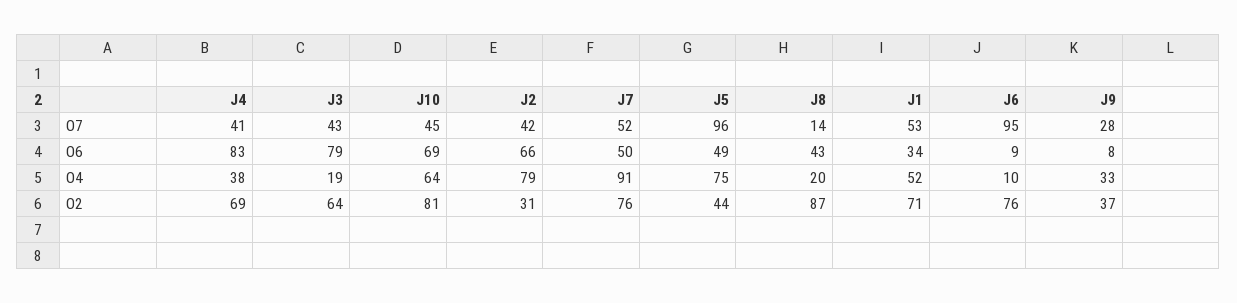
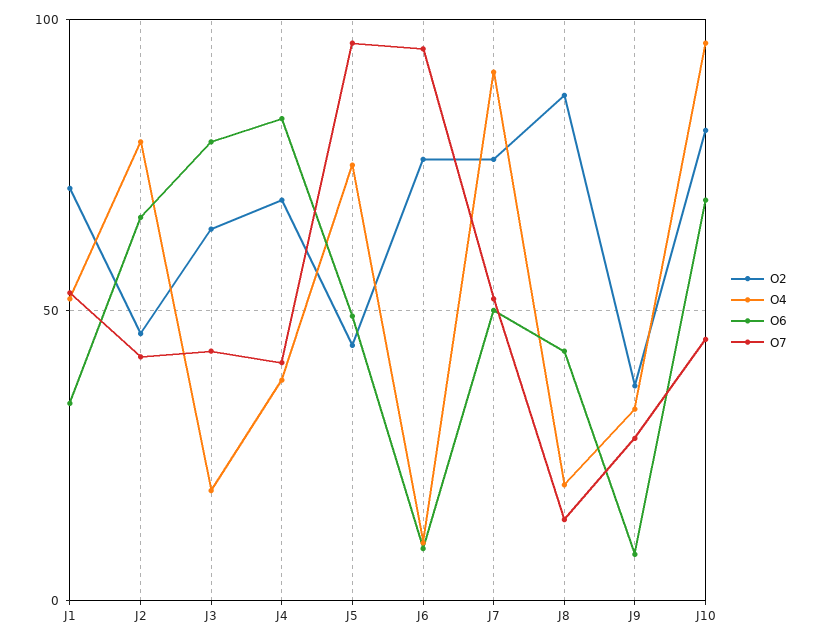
O4, J10: 64 -> 95
O2, J2: 31 -> 45

